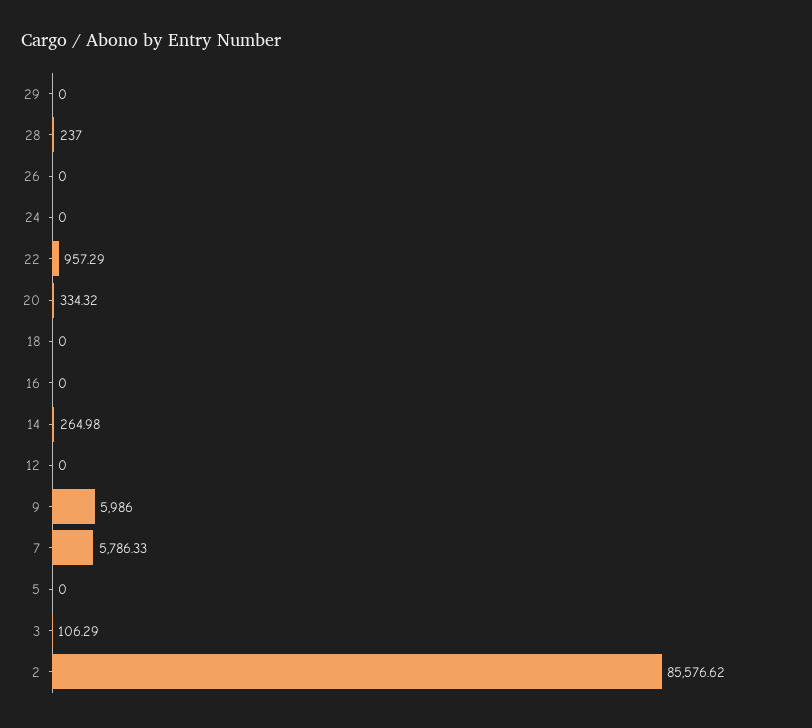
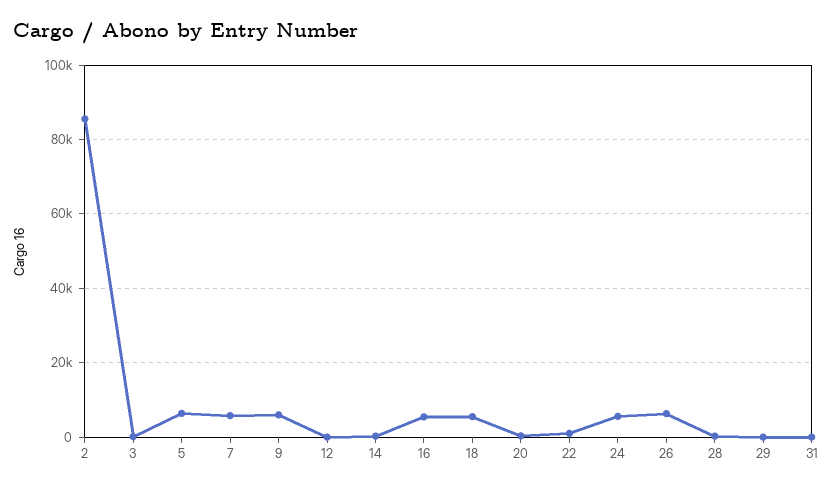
26: 0 -> 6000
24: 0 -> 6000
18: 0 -> 6000
16: 0 -> 6000
5: 0 -> 6000
31: none -> 0

